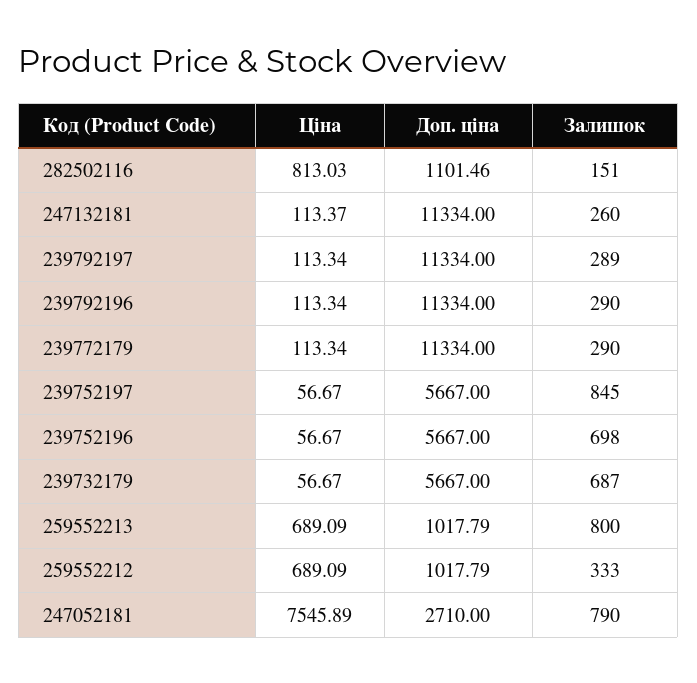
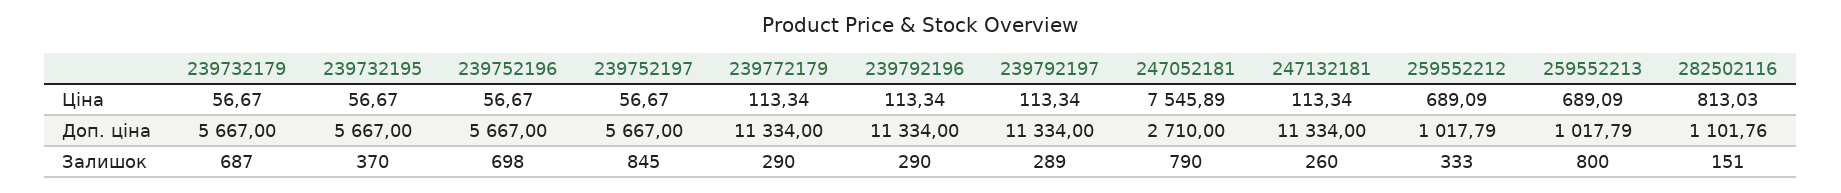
Доп. ціна, 282502116: 1101.46 -> 1101.76
Ціна, 247132181: 113.37 -> 113.34
Ціна, 239732195: none -> 56.67
Доп. ціна, 239732195: none -> 5667
Залишок, 239732195: none -> 370

